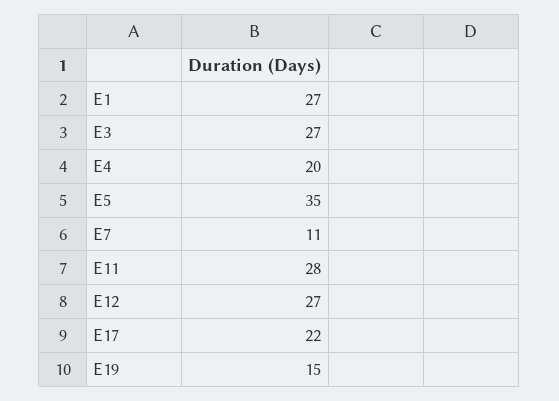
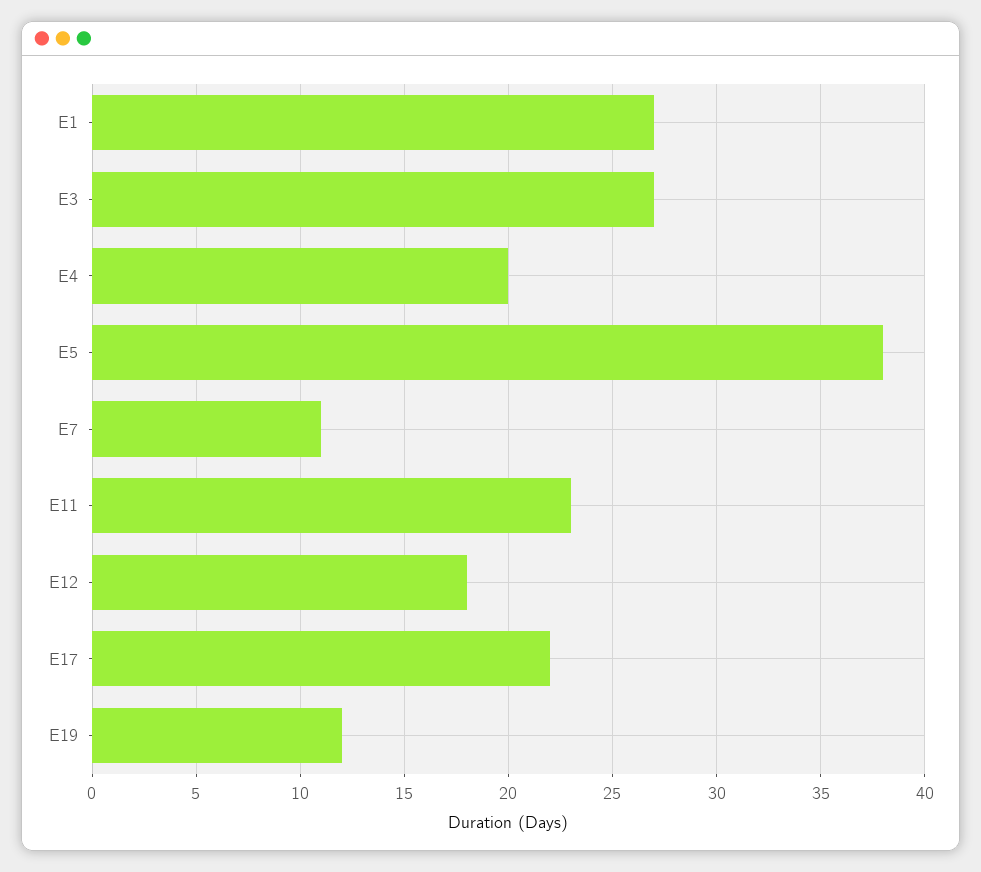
E5: 35 -> 38
E11: 28 -> 23
E12: 27 -> 18
E19: 15 -> 12

